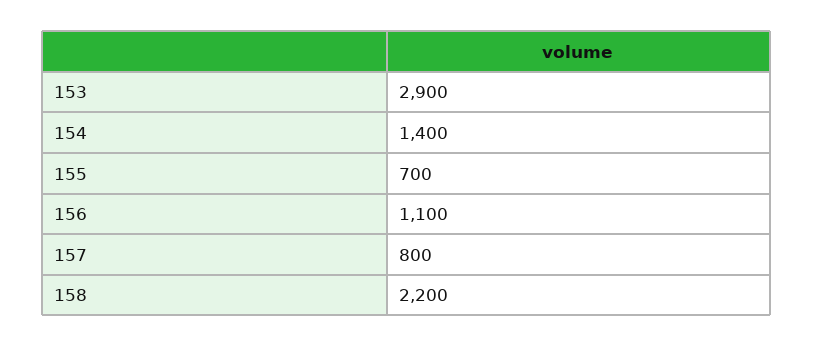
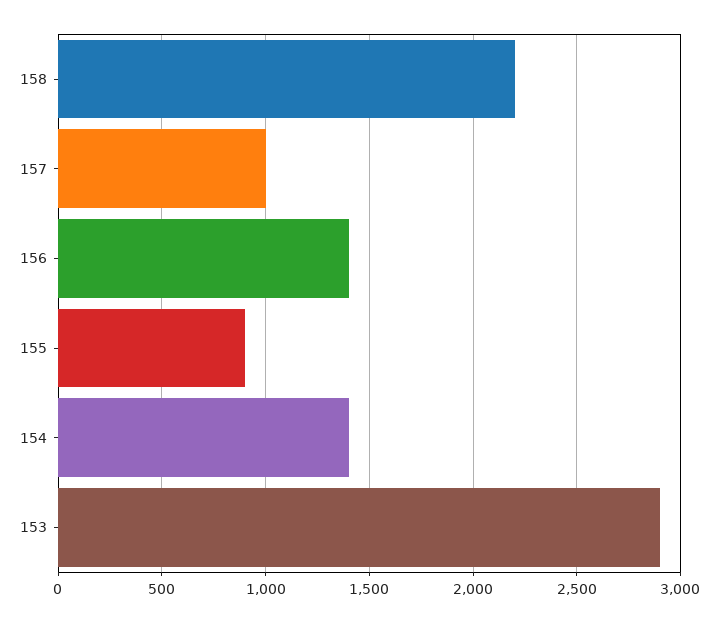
155: 700 -> 900
156: 1100 -> 1400
157: 800 -> 1000

